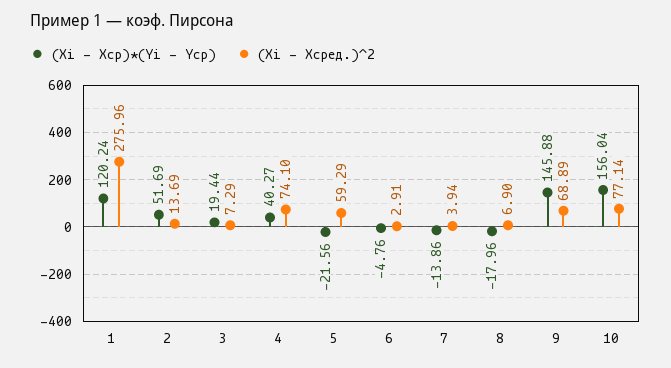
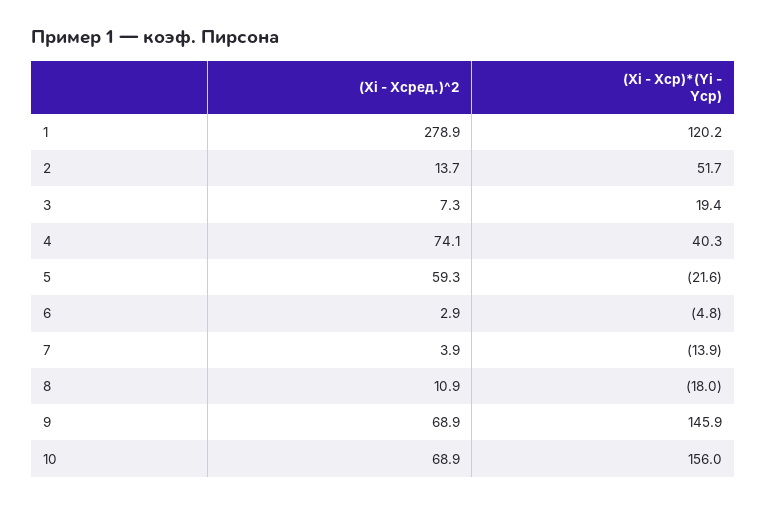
(Xi - Xсред.)^2, 1: 275.96 -> 278.9
(Xi - Xсред.)^2, 8: 6.9 -> 10.9
(Xi - Xсред.)^2, 10: 77.14 -> 68.9

